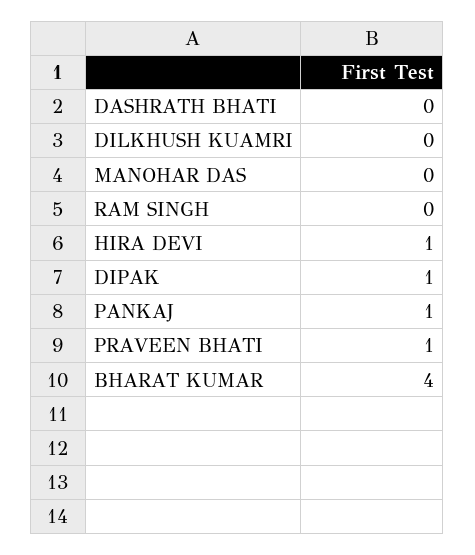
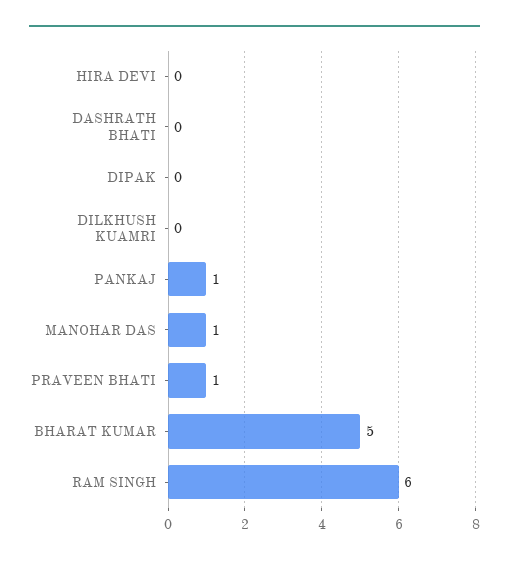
MANOHAR DAS: 0 -> 1
RAM SINGH: 0 -> 6
HIRA DEVI: 1 -> 0
DIPAK: 1 -> 0
BHARAT KUMAR: 4 -> 5

